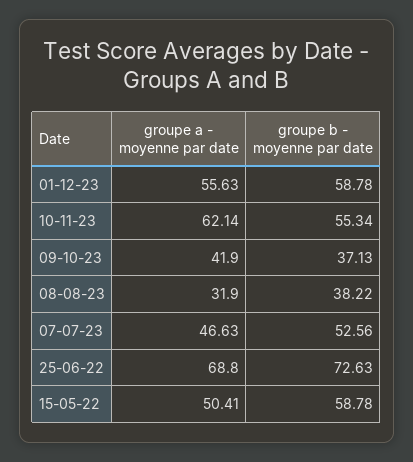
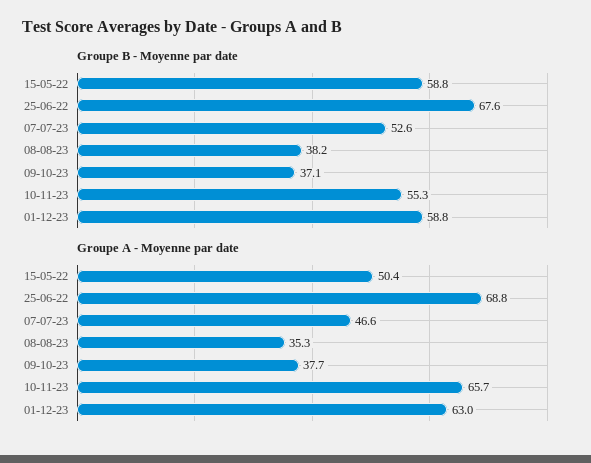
groupe a - moyenne par date, 01-12-23: 55.63 -> 63
groupe a - moyenne par date, 10-11-23: 62.14 -> 65.7
groupe a - moyenne par date, 09-10-23: 41.9 -> 37.7
groupe a - moyenne par date, 08-08-23: 31.9 -> 35.3
groupe b - moyenne par date, 25-06-22: 72.63 -> 67.6

